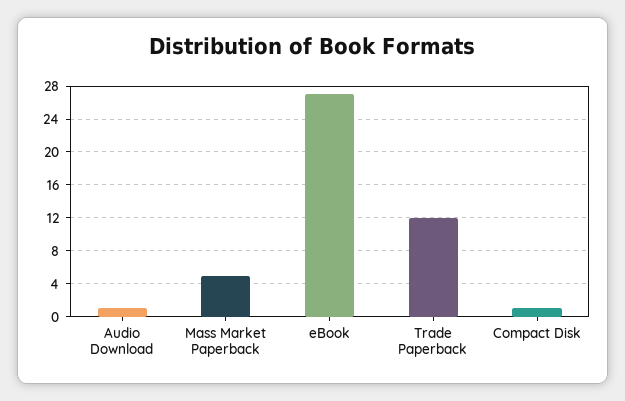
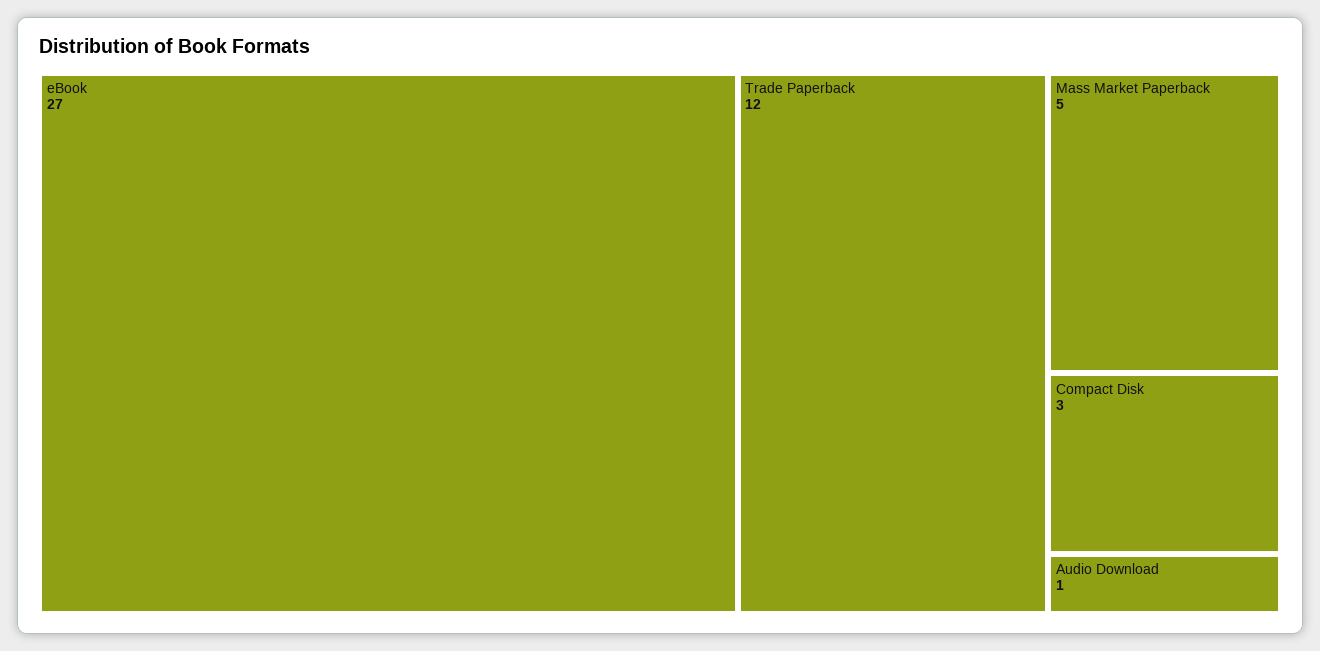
Compact Disk: 1 -> 3

